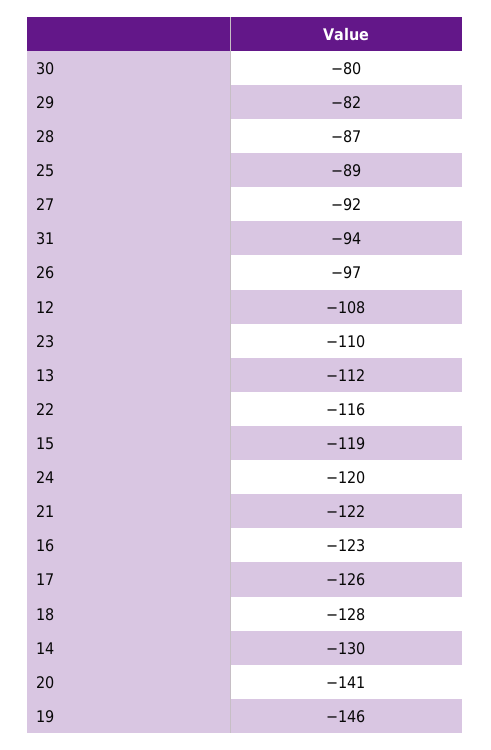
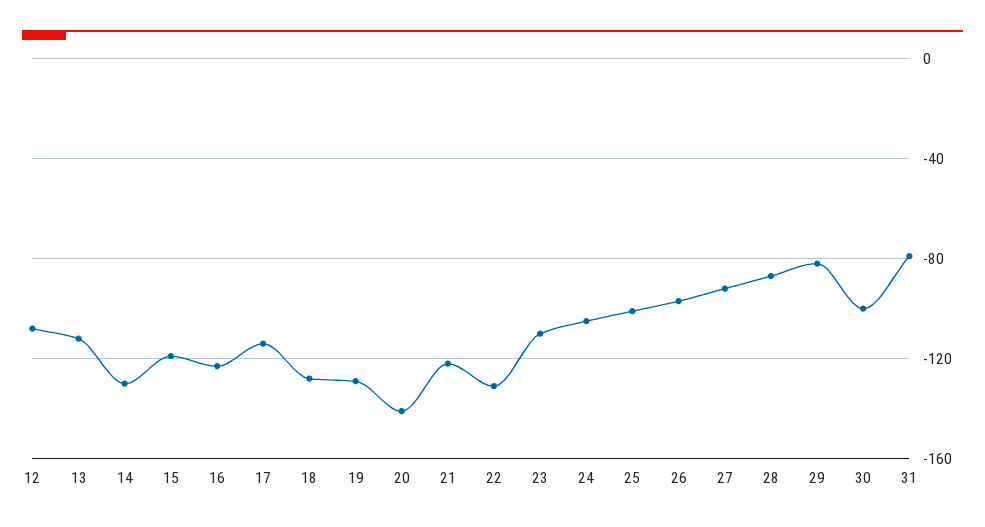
30: -80 -> -100
25: -89 -> -100
31: -94 -> -80
22: -116 -> -130
24: -120 -> -105
17: -126 -> -115
19: -146 -> -130

